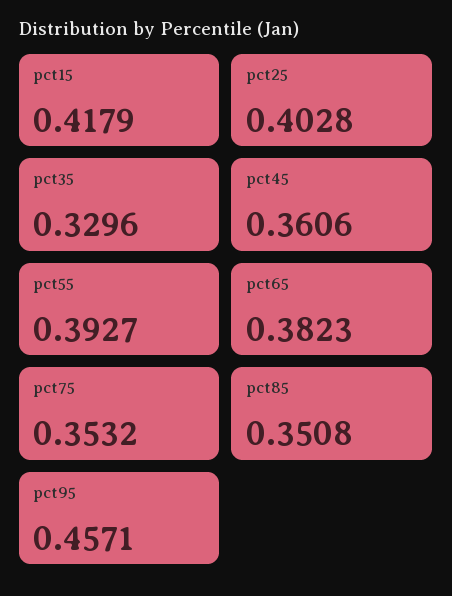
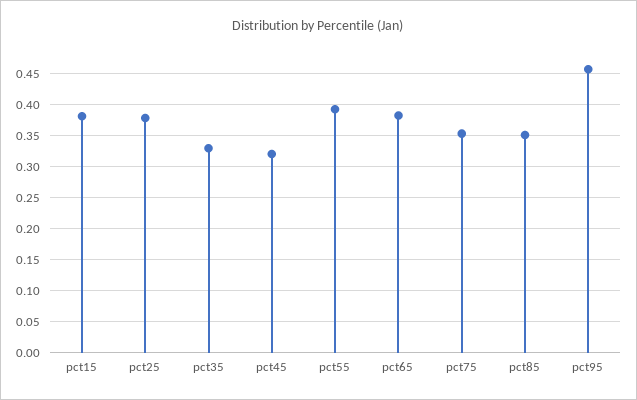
pct15: 0.4179 -> 0.38
pct25: 0.4028 -> 0.38
pct45: 0.3606 -> 0.32

